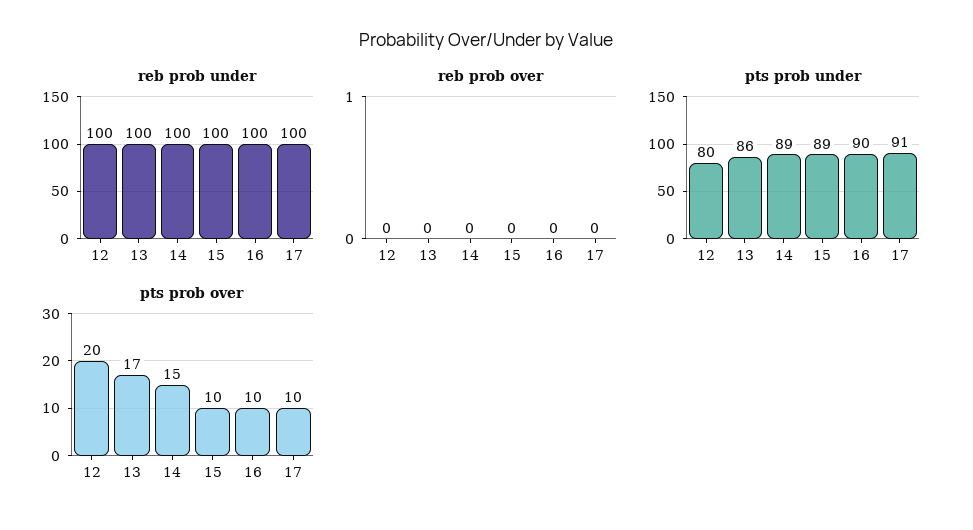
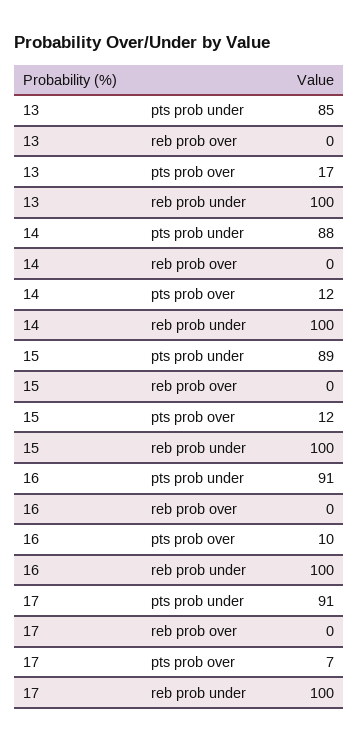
reb prob under, 12: 100 -> none
reb prob over, 12: 0 -> none
pts prob under, 12: 80 -> none
pts prob under, 13: 86 -> 85
pts prob under, 14: 89 -> 88
pts prob under, 16: 90 -> 91
pts prob over, 12: 20 -> none
pts prob over, 14: 15 -> 12
pts prob over, 15: 10 -> 12
pts prob over, 17: 10 -> 7

